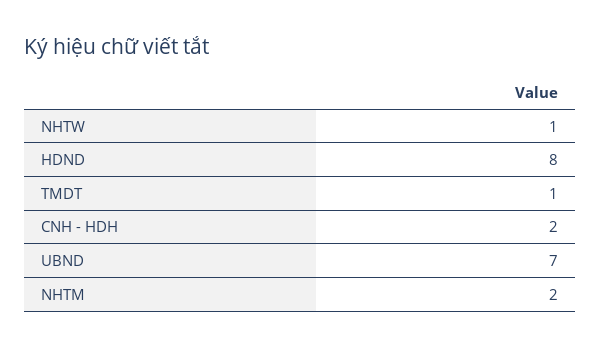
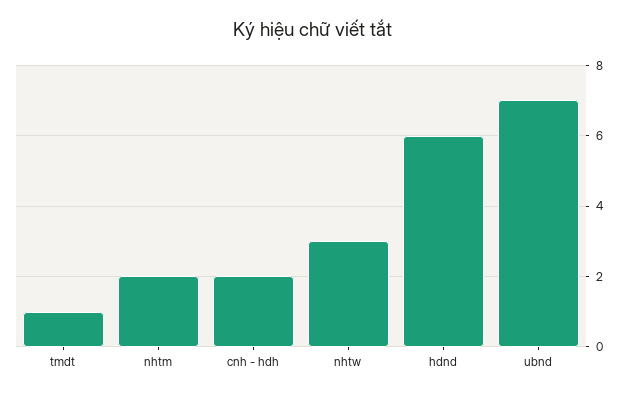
NHTW: 1 -> 3
HDND: 8 -> 6

